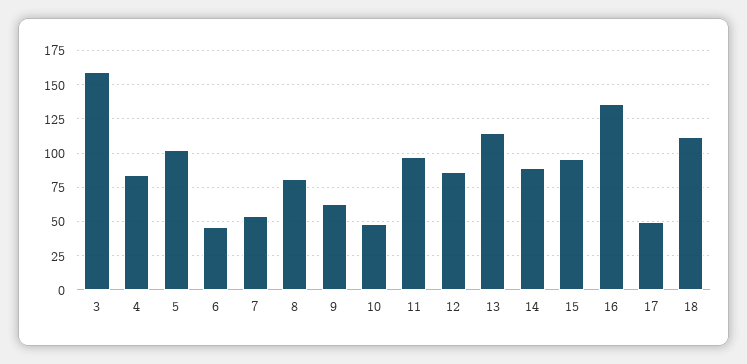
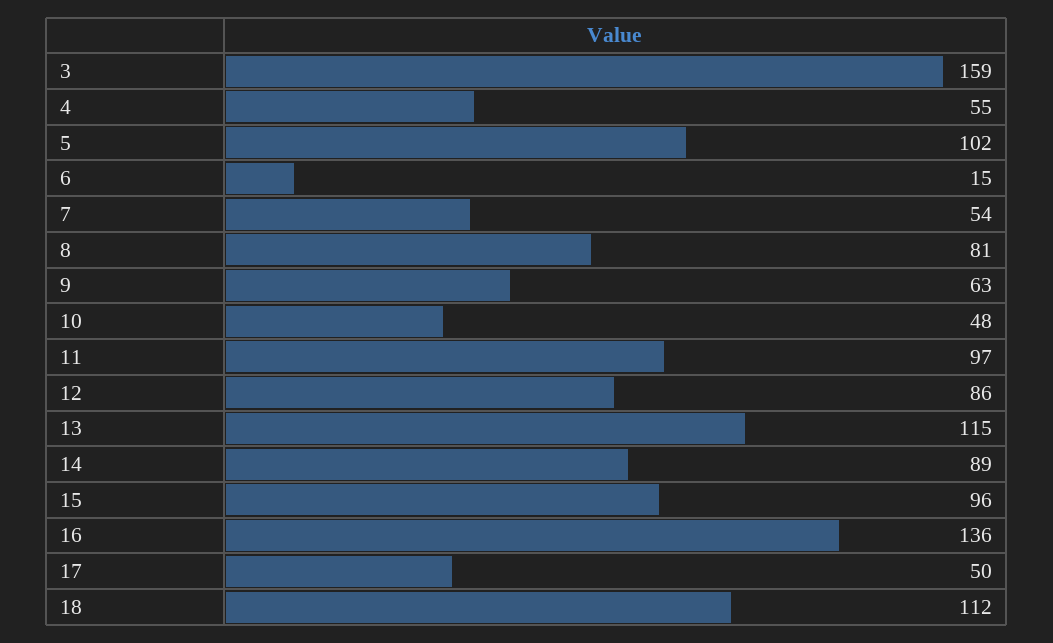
4: 85 -> 55
6: 45 -> 15

